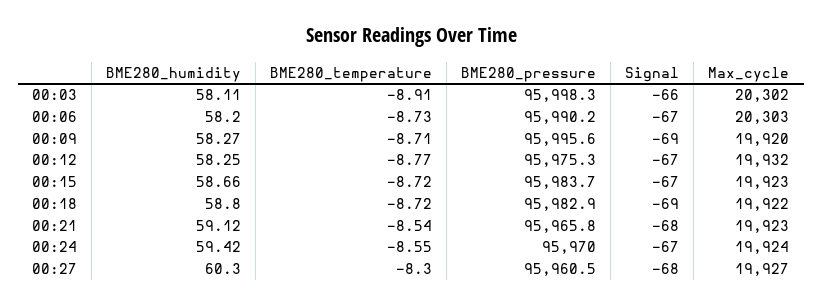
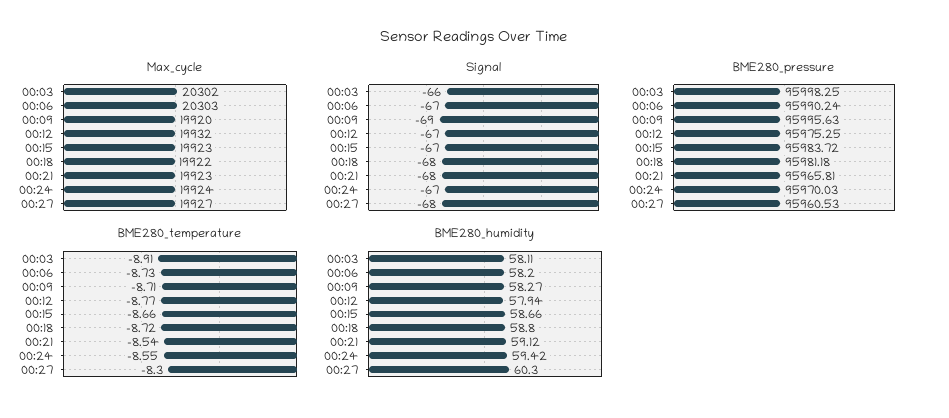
BME280_humidity, 00:12: 58.25 -> 57.94
BME280_temperature, 00:15: -8.72 -> -8.66
BME280_pressure, 00:18: 95982.9 -> 95981.18
Signal, 00:18: -69 -> -68

